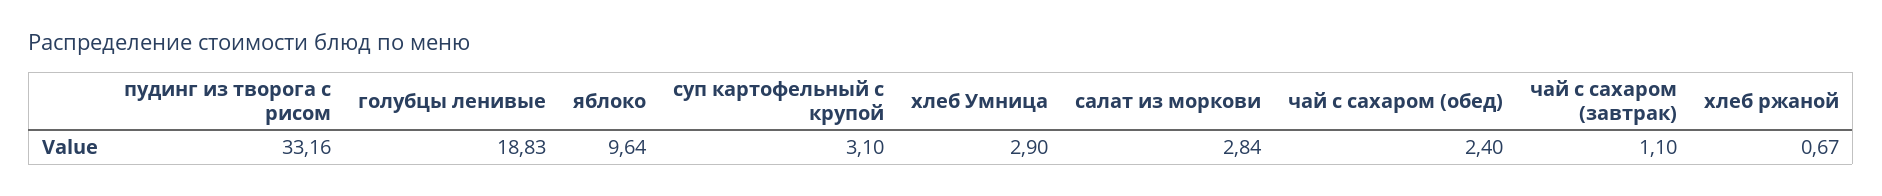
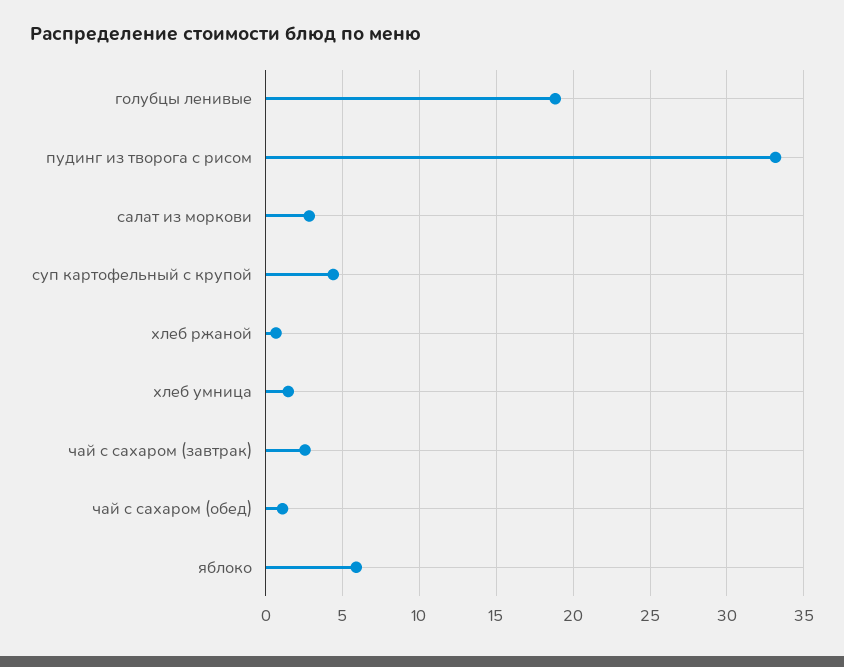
яблоко: 9.64 -> 6
суп картофельный с крупой: 3.1 -> 4.5
хлеб Умница: 2.9 -> 1.5
чай с сахаром (обед): 2.4 -> 1
чай с сахаром (завтрак): 1.1 -> 2.5

